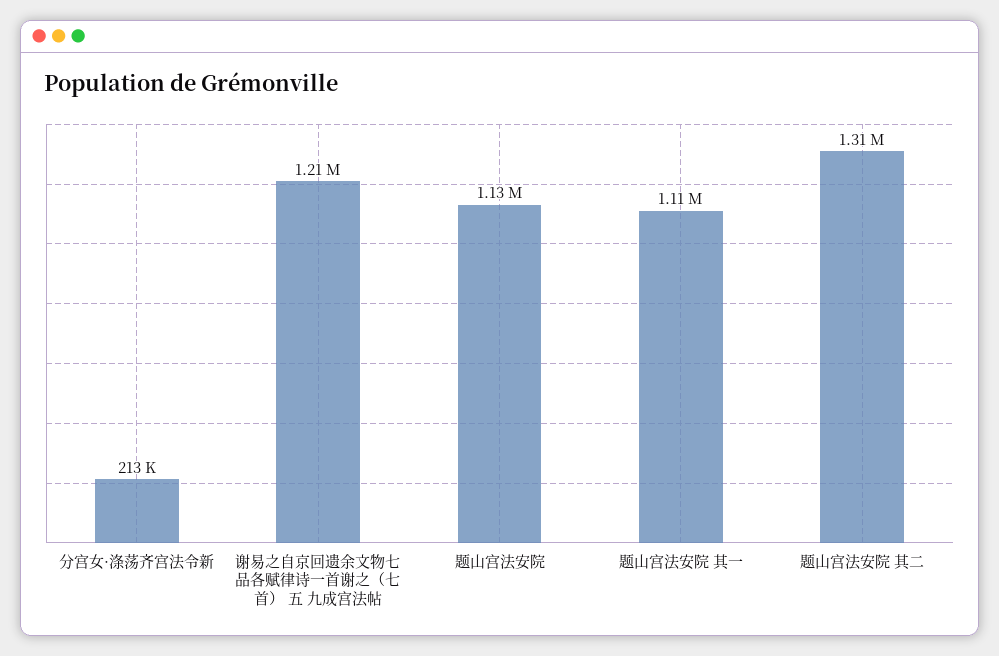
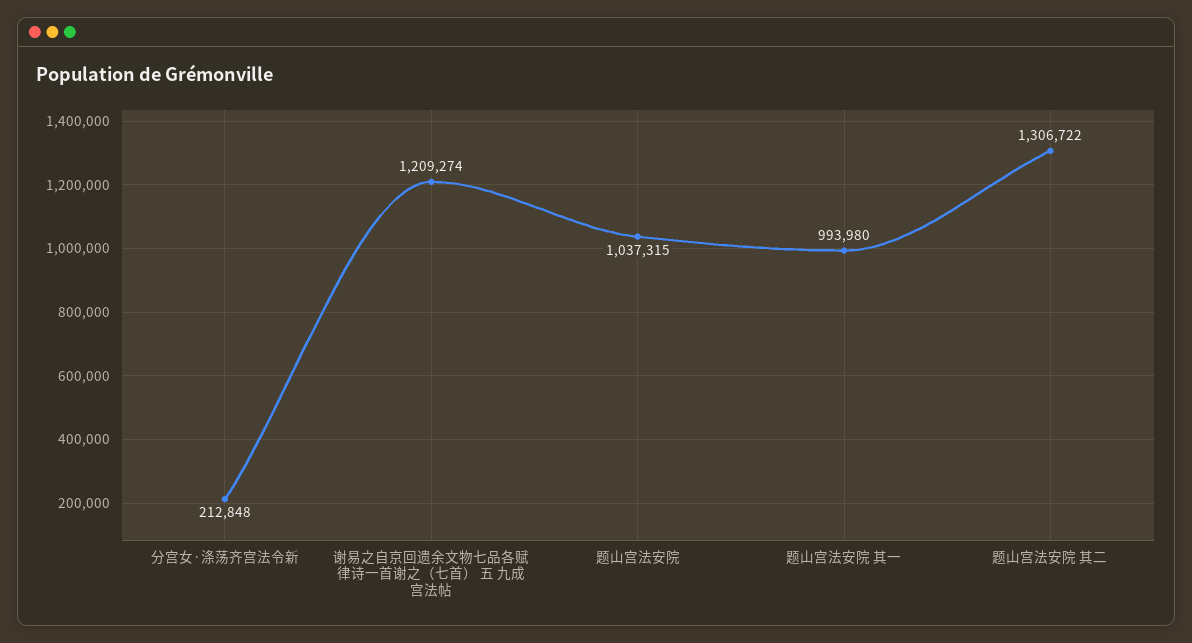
题山宫法安院: 1130000 -> 1037315
题山宫法安院 其一: 1110000 -> 993980

